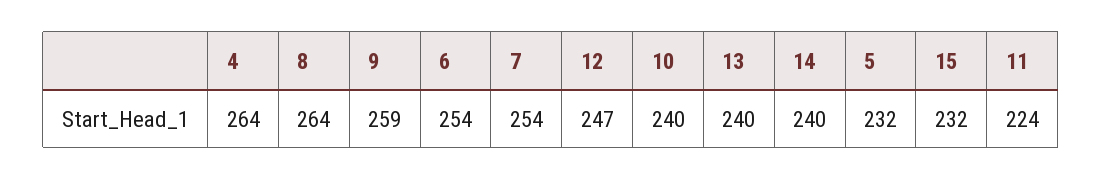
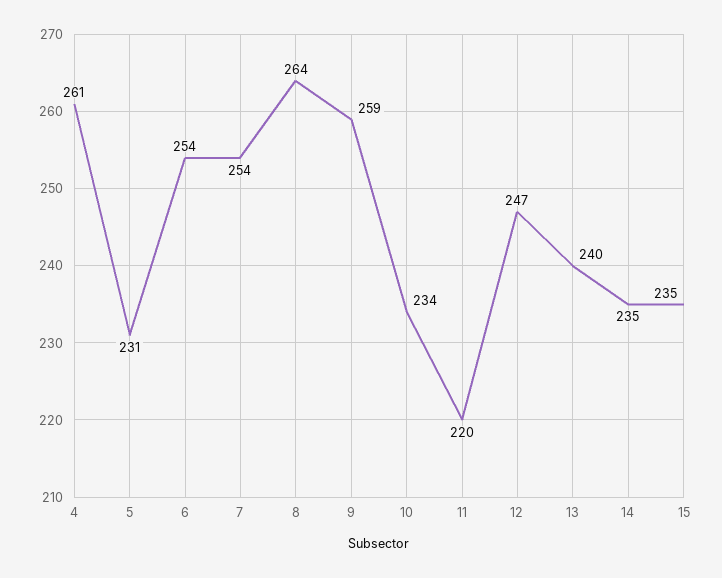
4: 264 -> 261
10: 240 -> 234
14: 240 -> 235
5: 232 -> 231
15: 232 -> 235
11: 224 -> 220

